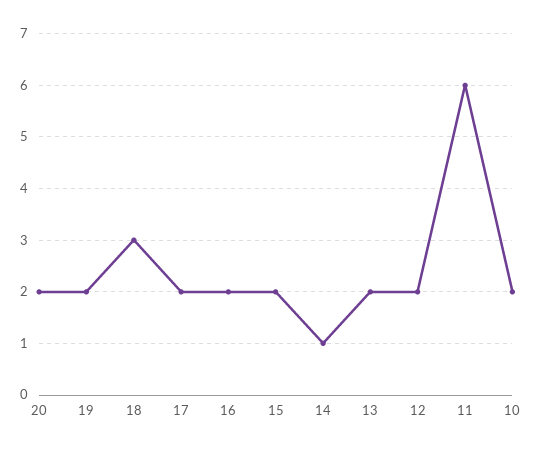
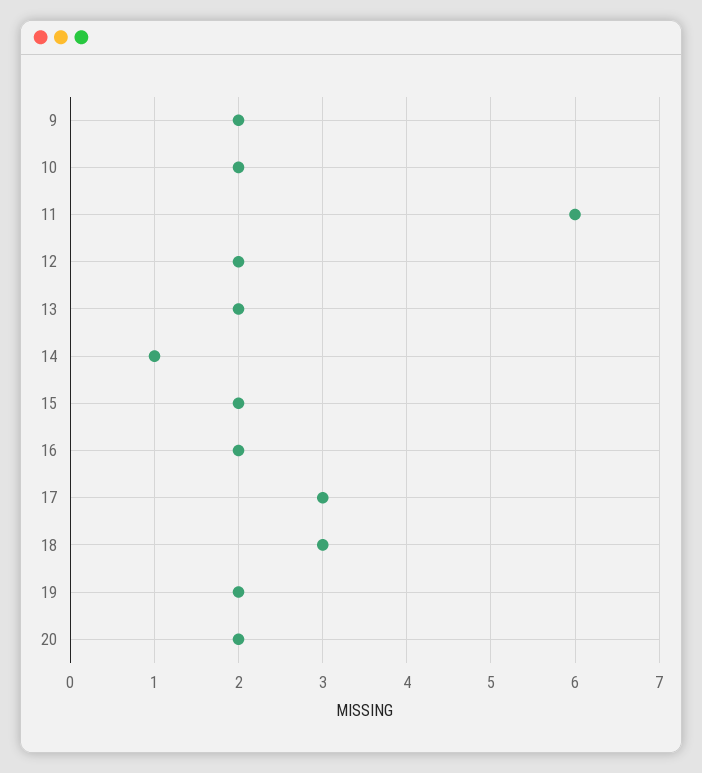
17: 2 -> 3
9: none -> 2

